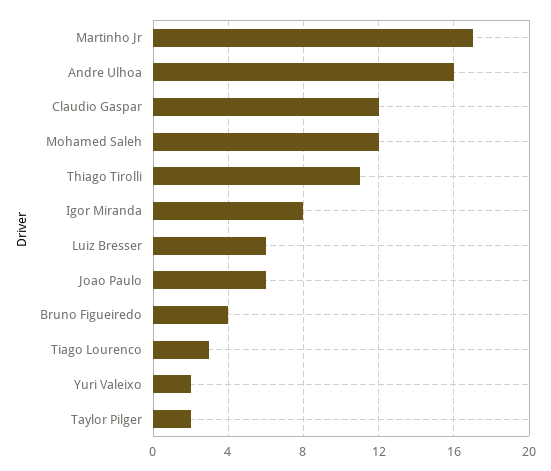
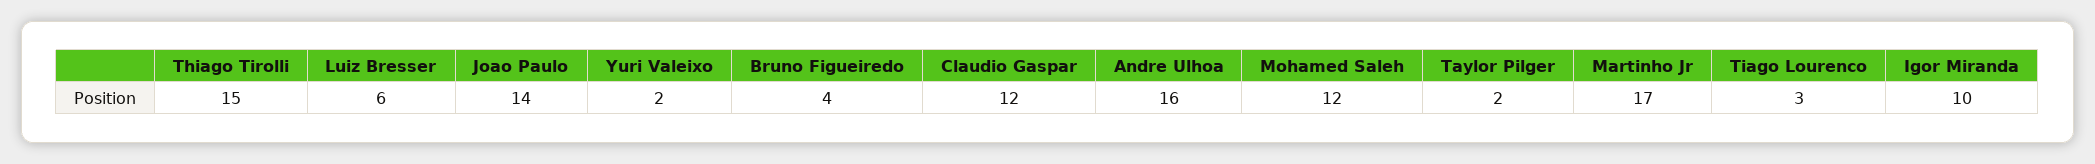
Thiago Tirolli: 11 -> 15
Igor Miranda: 8 -> 10
Joao Paulo: 6 -> 14

